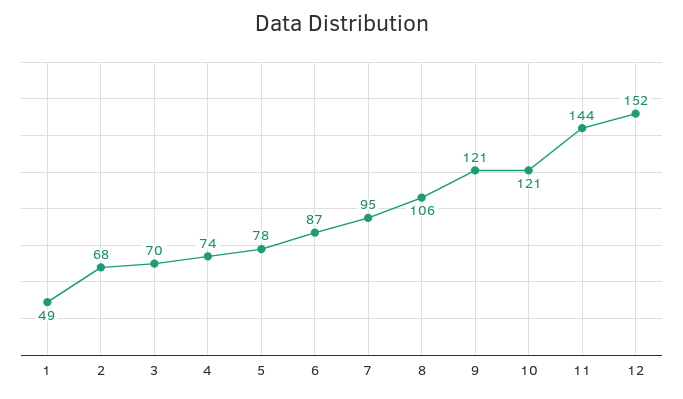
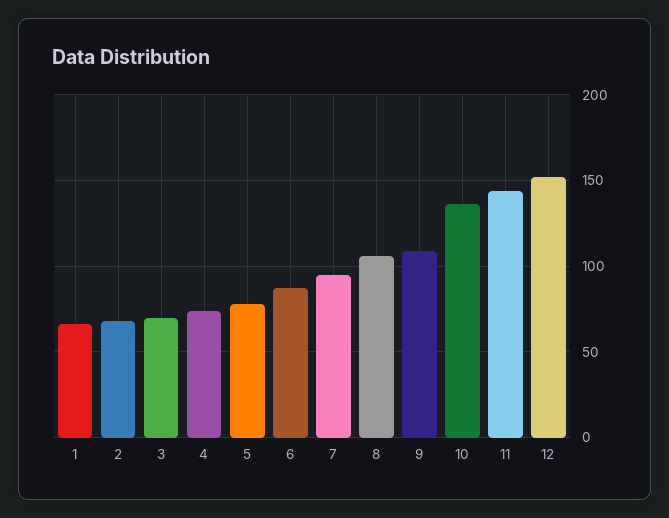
1: 49 -> 65
9: 121 -> 110
10: 121 -> 135

